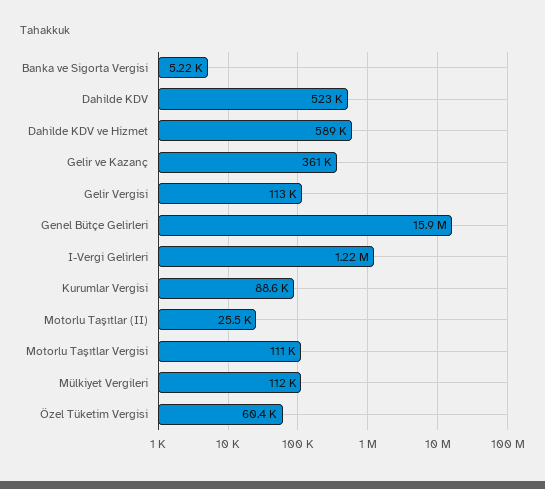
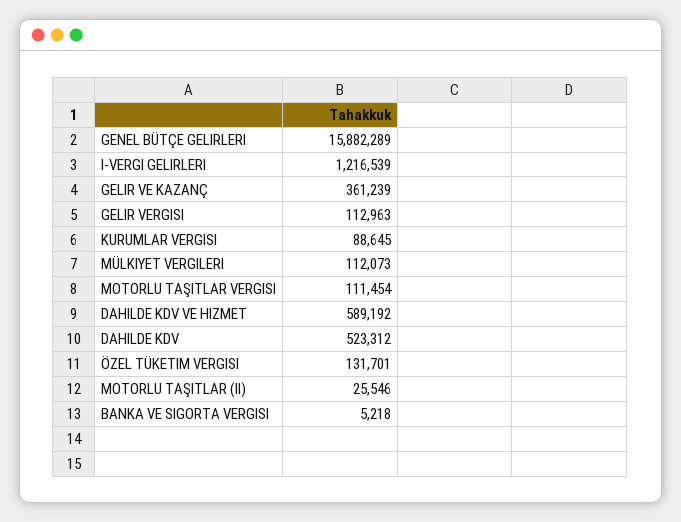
Özel Tüketim Vergisi: 60400 -> 131701

